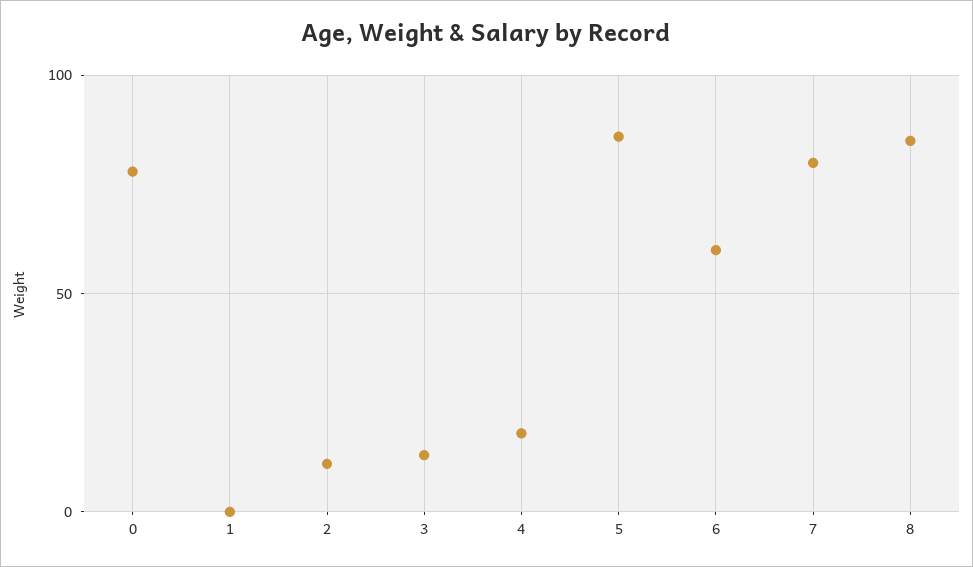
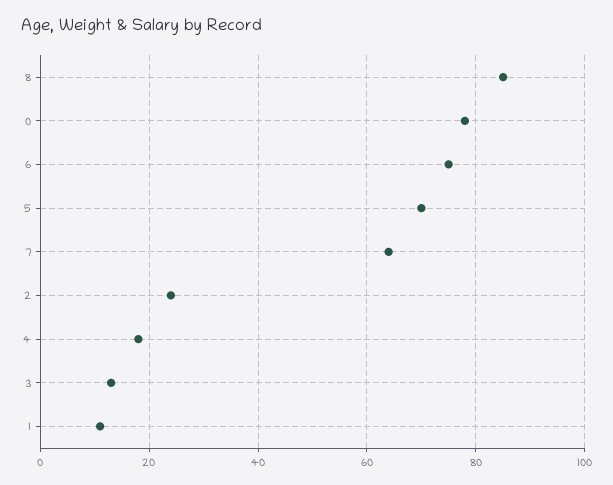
1: 0 -> 10
2: 10 -> 25
5: 85 -> 70
6: 60 -> 75
7: 80 -> 65

